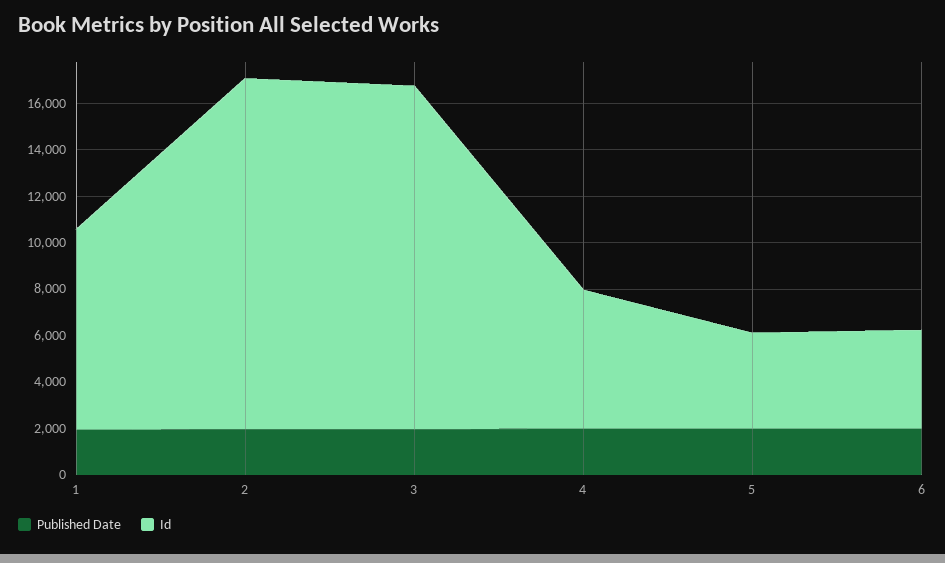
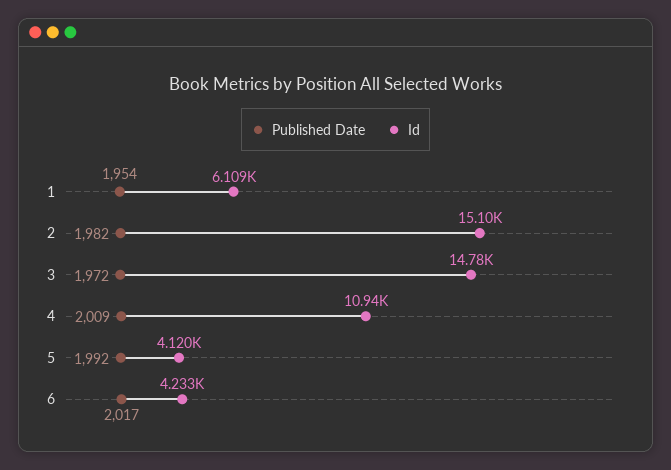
Id, 1: 8500 -> 6109
Id, 4: 6000 -> 10940

